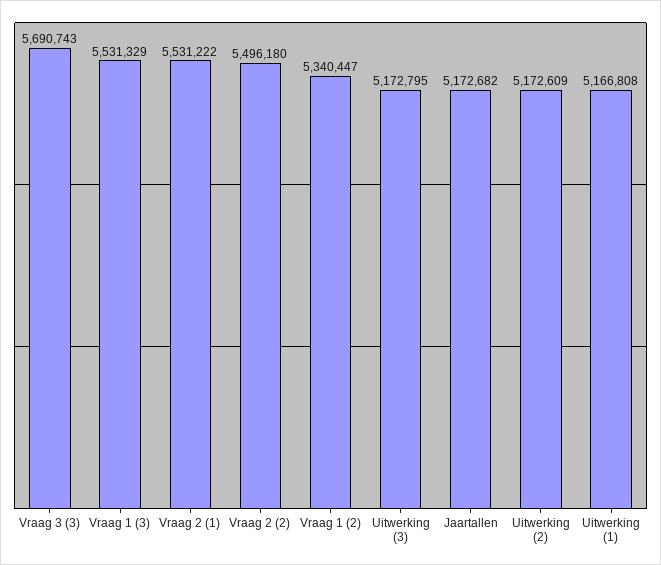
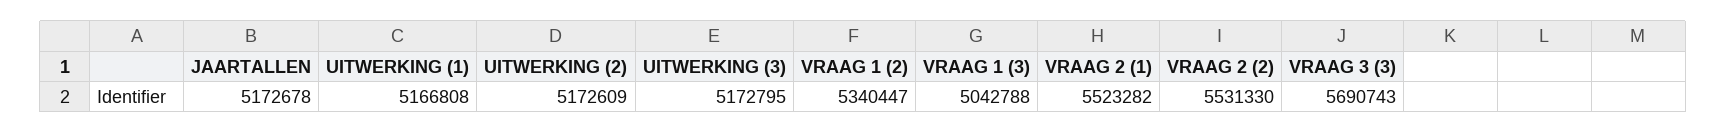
Vraag 1 (3): 5531329 -> 5042788
Vraag 2 (1): 5531222 -> 5523282
Vraag 2 (2): 5496180 -> 5531330
Jaartallen: 5172682 -> 5172678

